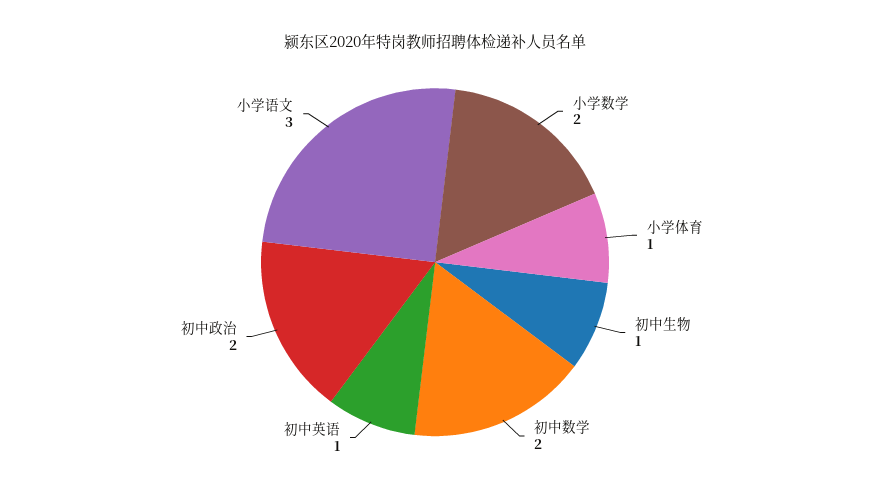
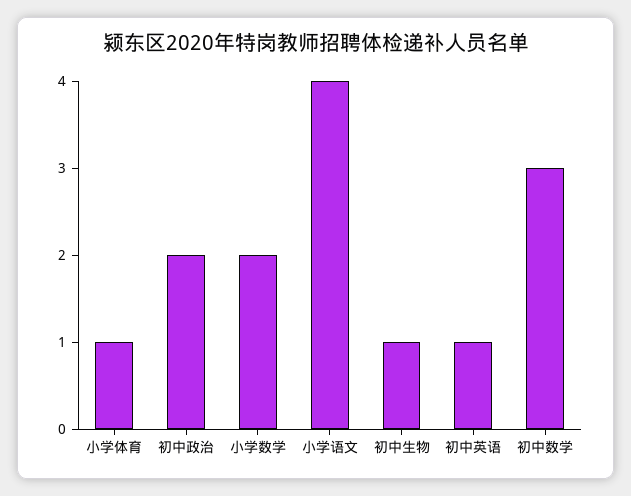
初中数学: 2 -> 3
小学语文: 3 -> 4

